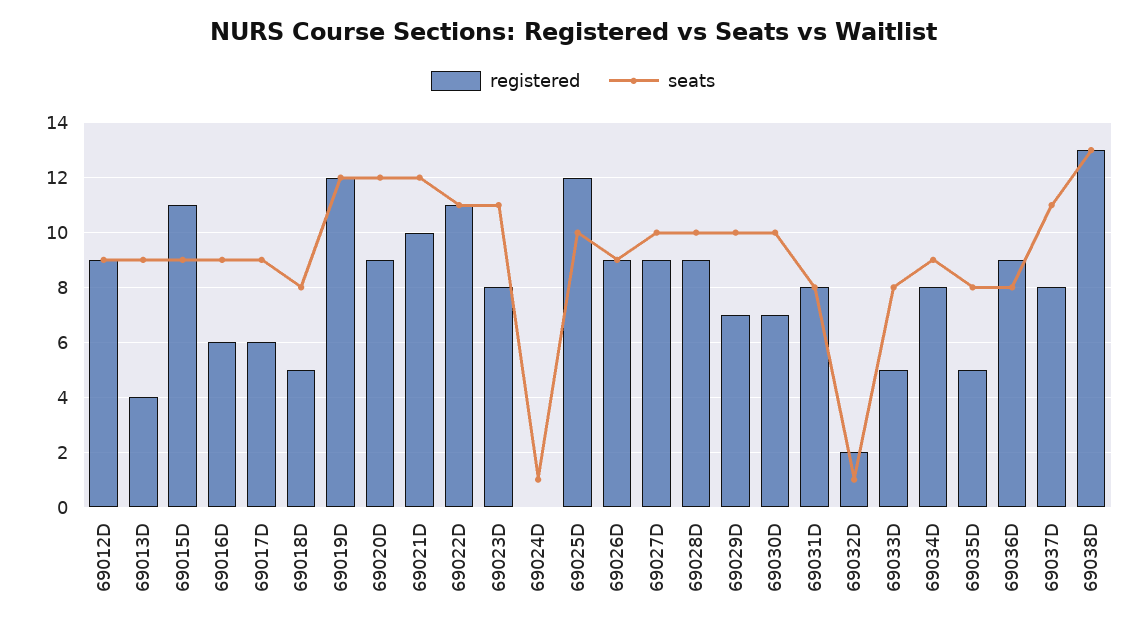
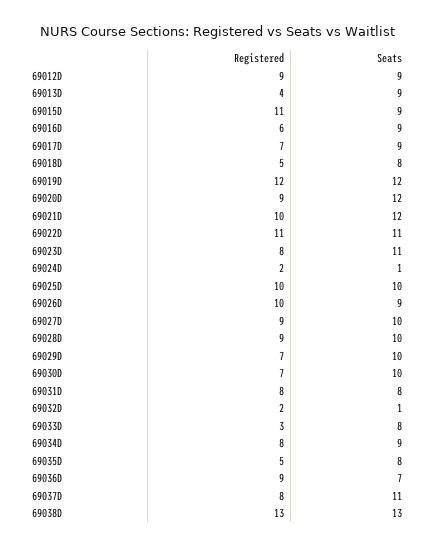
registered, 69017D: 6 -> 7
registered, 69024D: 0 -> 2
registered, 69025D: 12 -> 10
registered, 69026D: 9 -> 10
registered, 69033D: 5 -> 3
seats, 69036D: 8 -> 7

